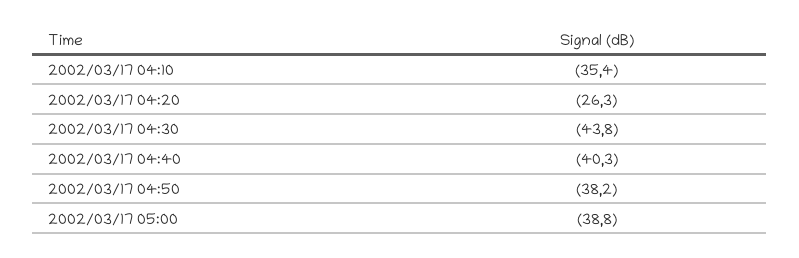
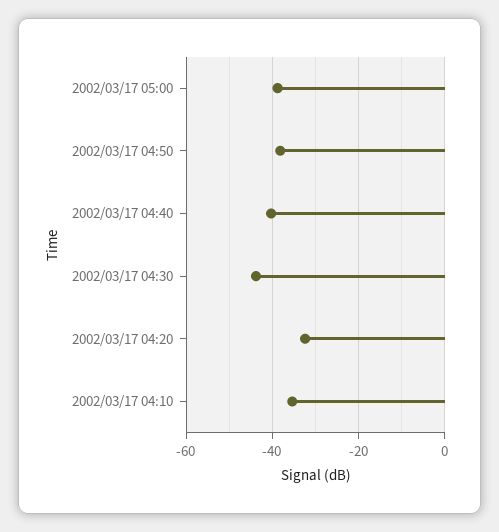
2002/03/17 04:20: -26.3 -> -32

